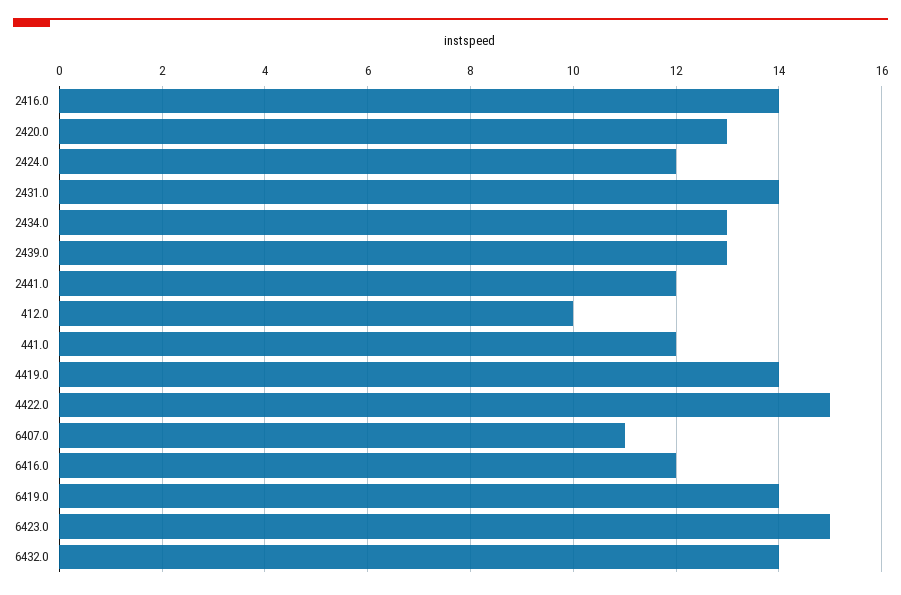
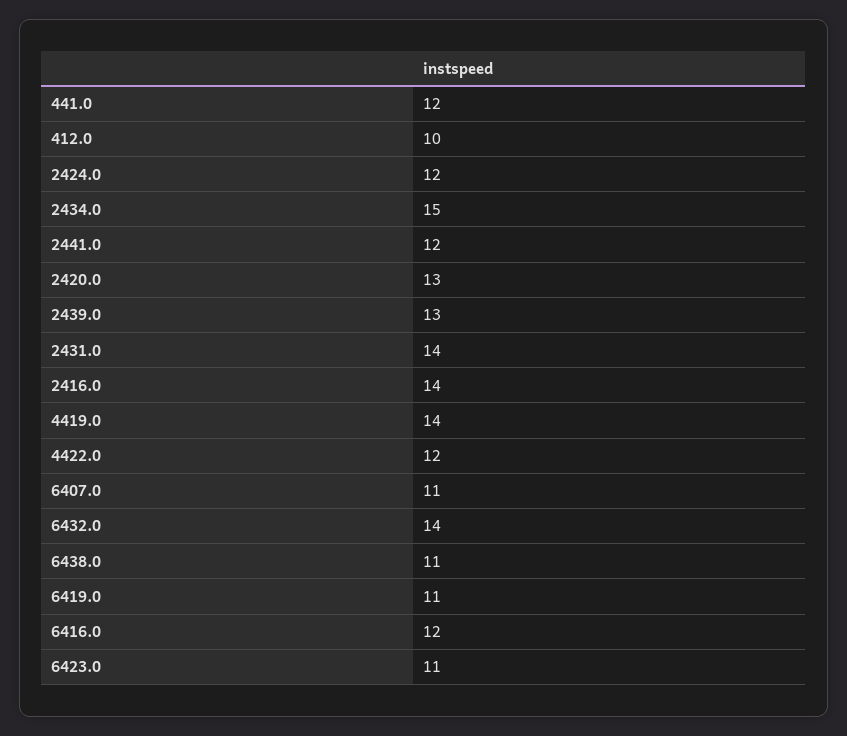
2434.0: 13 -> 15
4422.0: 15 -> 12
6419.0: 14 -> 11
6423.0: 15 -> 11
6438.0: none -> 11

